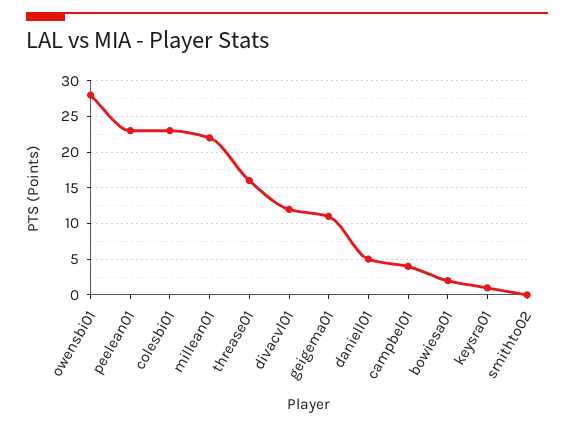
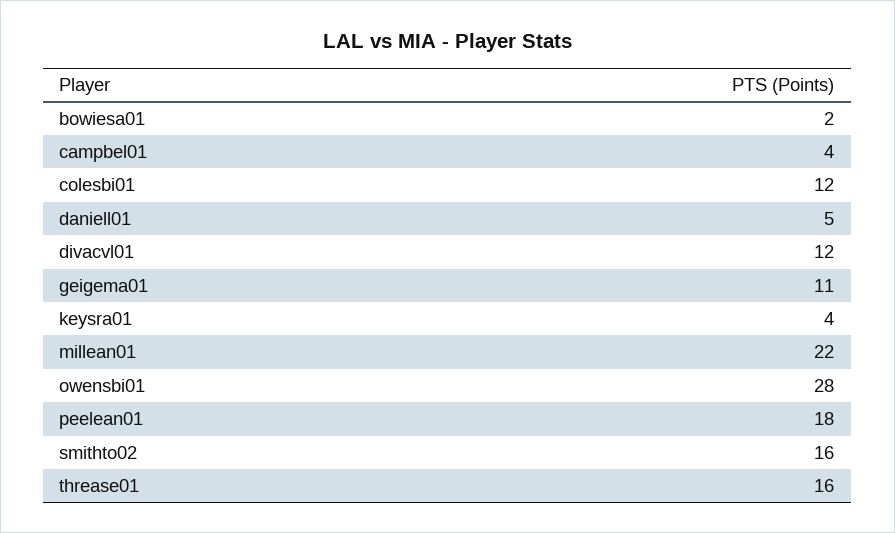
peelean01: 23 -> 18
colesbi01: 23 -> 12
keysra01: 1 -> 4
smithto02: 0 -> 16

